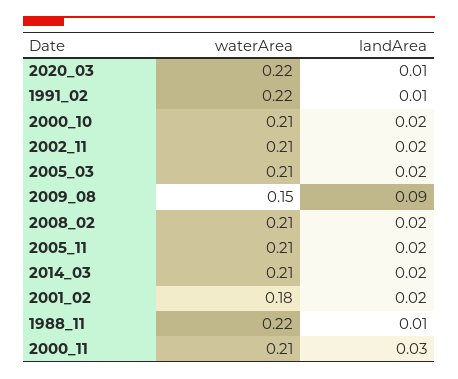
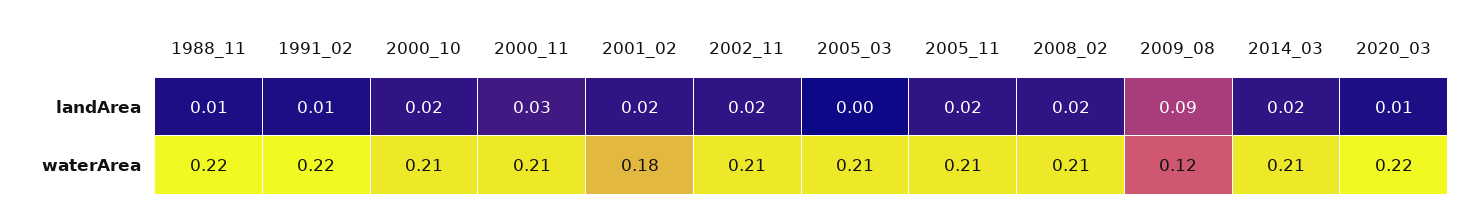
landArea, 2005_03: 0.02 -> 0
waterArea, 2009_08: 0.15 -> 0.12

